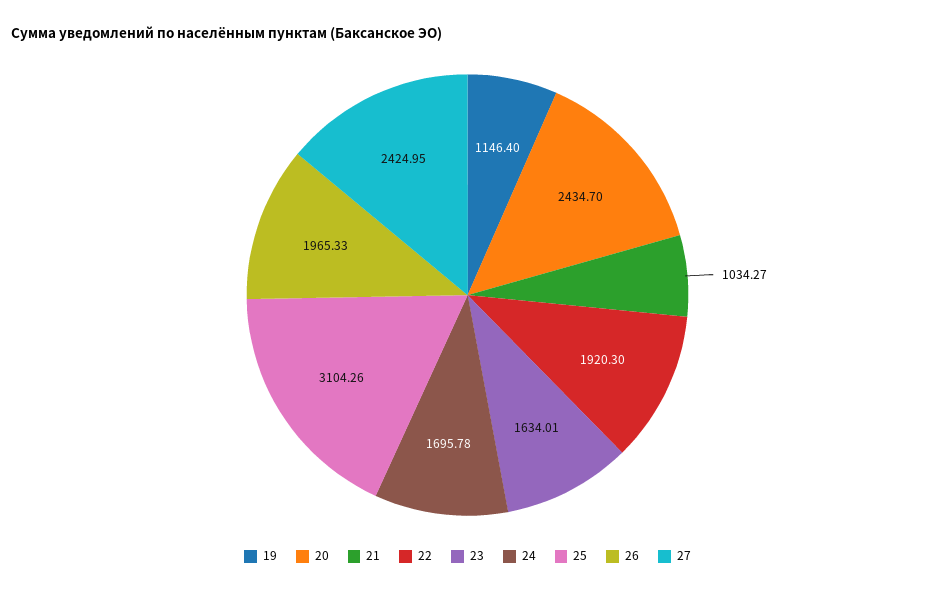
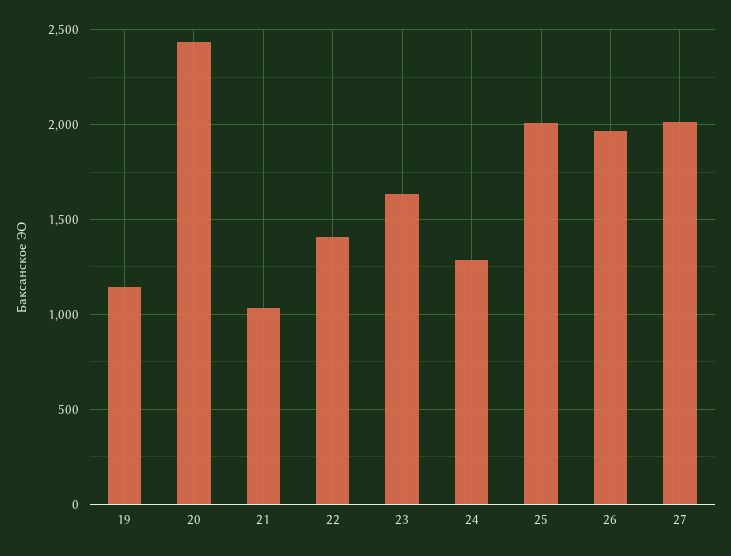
22: 1920.3 -> 1400
24: 1695.78 -> 1300
25: 3104.26 -> 2000
27: 2424.95 -> 2000

